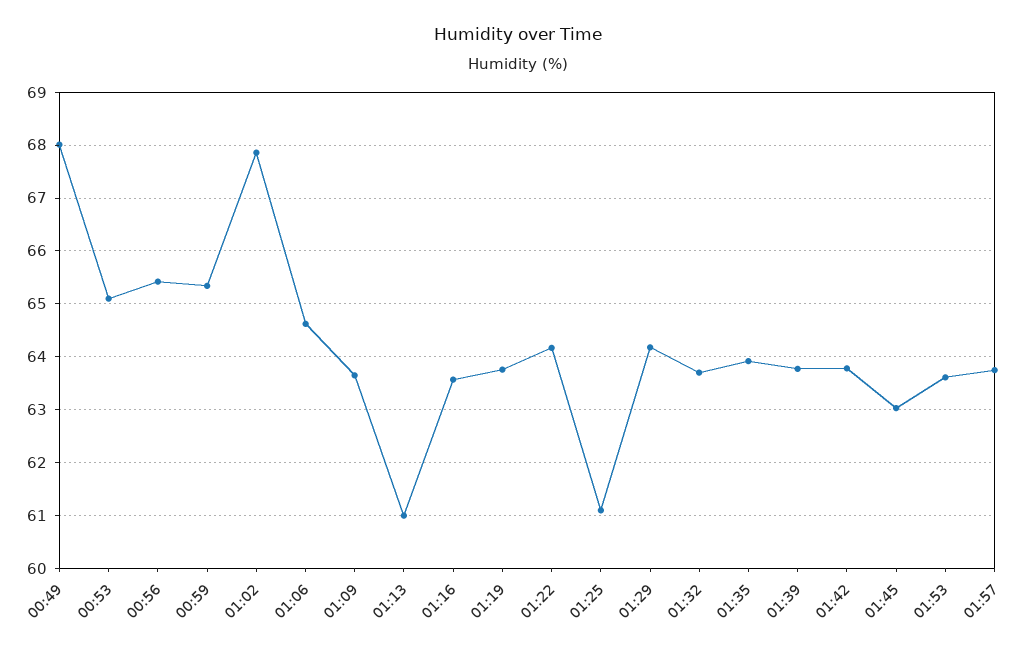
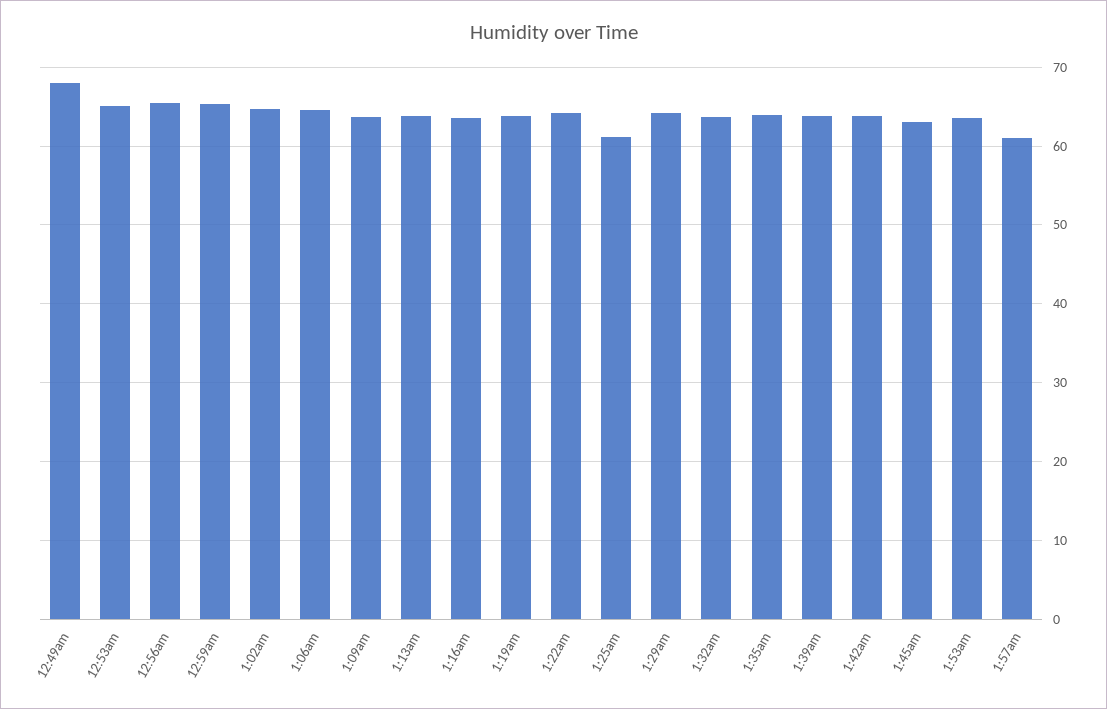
01:02: 67.8 -> 65
01:13: 61 -> 64
01:57: 63.8 -> 61

